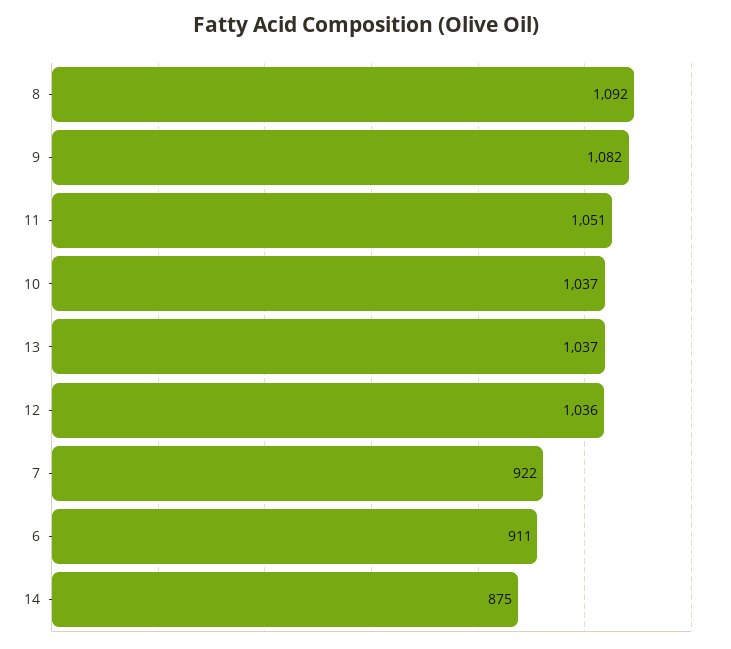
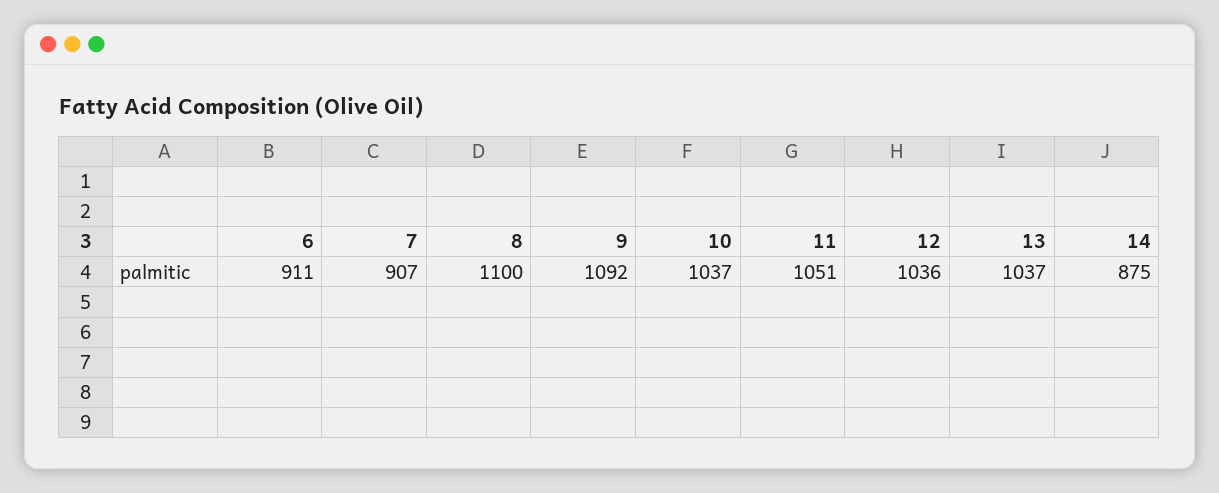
8: 1092 -> 1100
9: 1082 -> 1092
7: 922 -> 907

